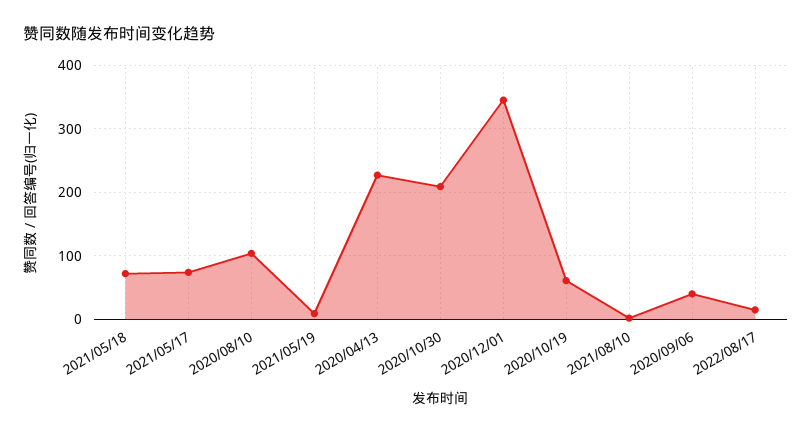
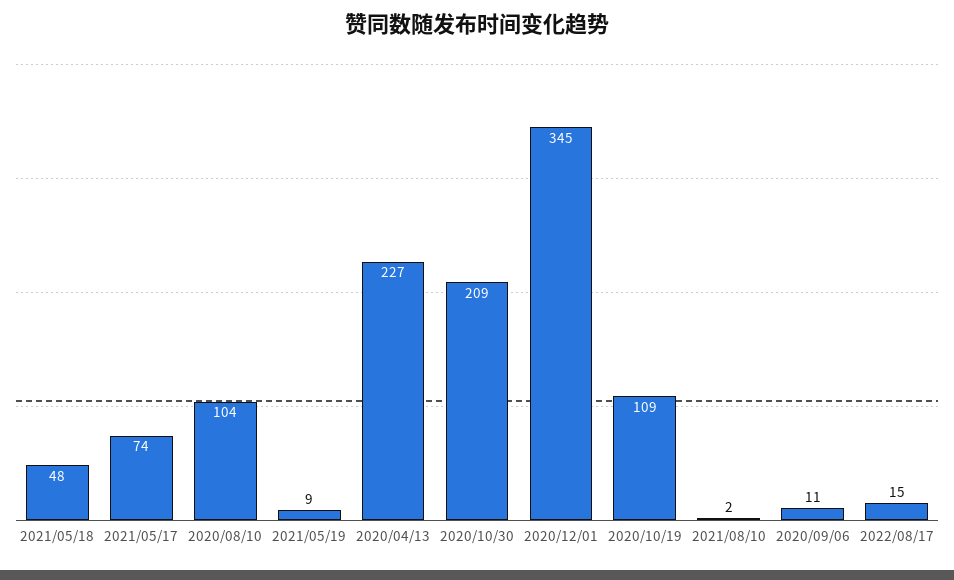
2021/05/18: 70 -> 48
2020/10/19: 60 -> 109
2020/09/06: 40 -> 11

